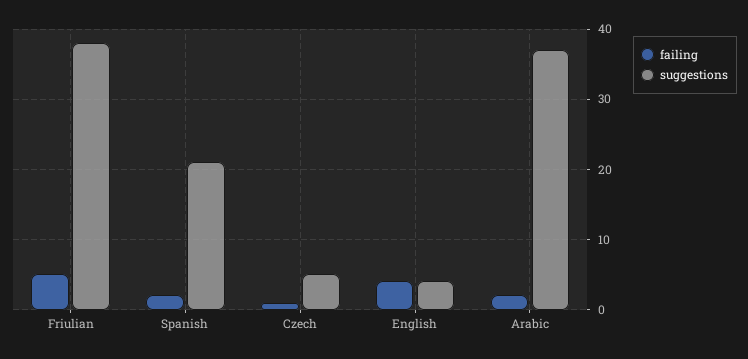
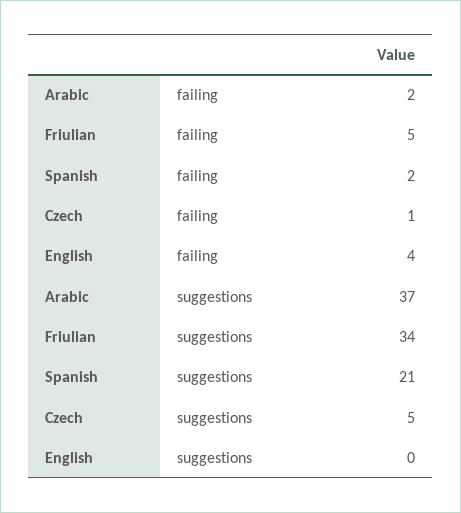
suggestions, Friulian: 38 -> 34
suggestions, English: 4 -> 0

